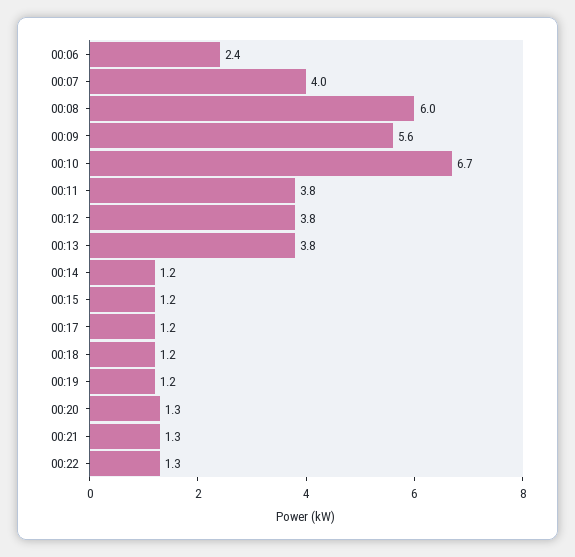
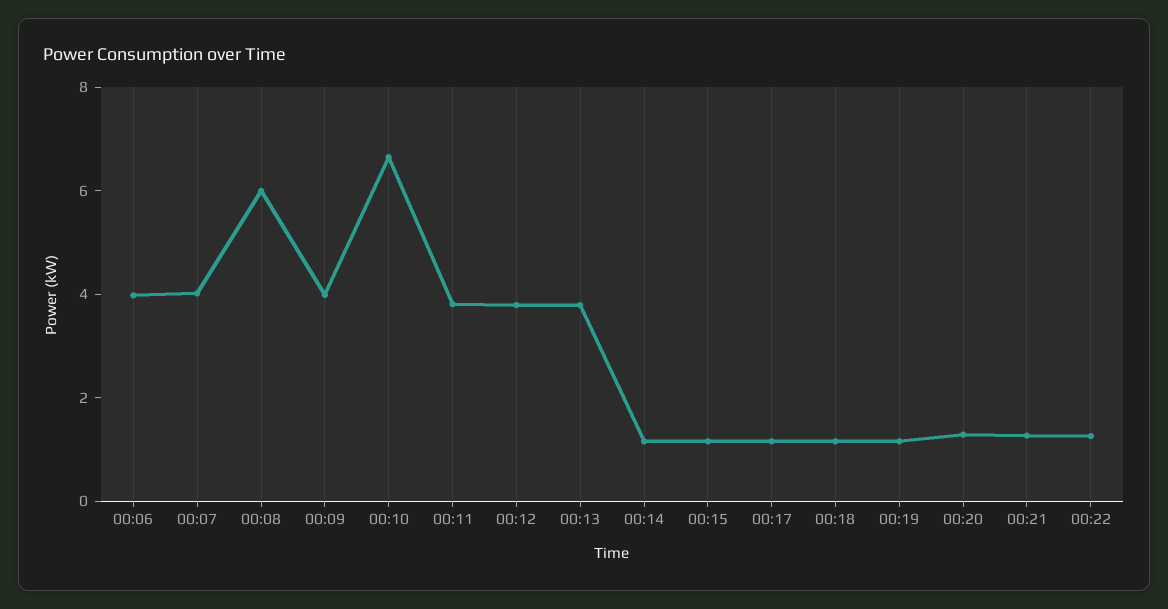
00:06: 2.4 -> 4
00:09: 5.6 -> 4

